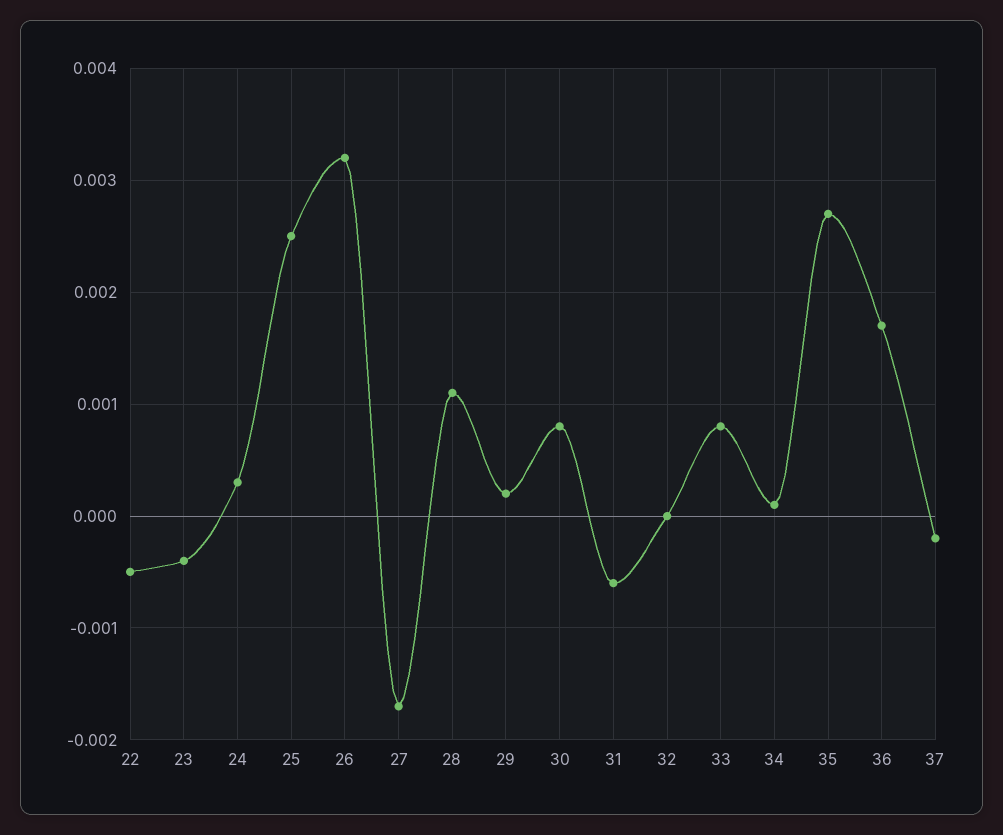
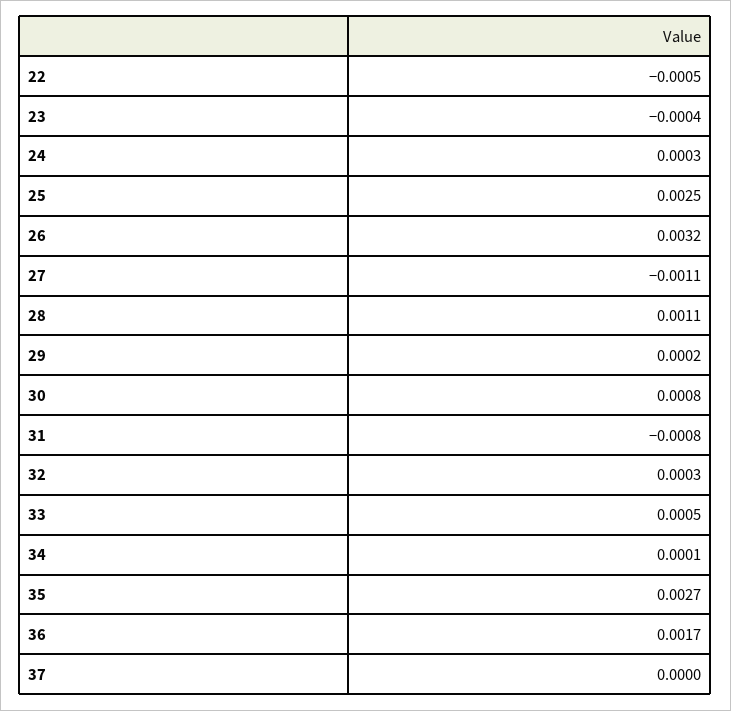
27: -0.0017 -> -0.0011
31: -0.0006 -> -0.0008
32: 0 -> 0.0003
33: 0.0008 -> 0.0005
37: -0.0002 -> 0

